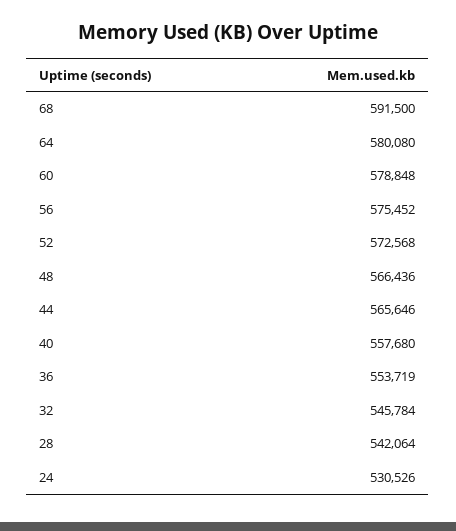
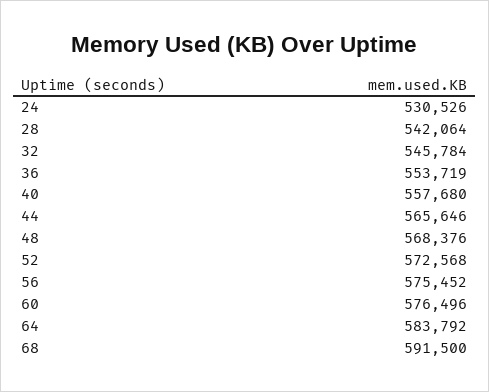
64: 580080 -> 583792
60: 578848 -> 576496
48: 566436 -> 568376

